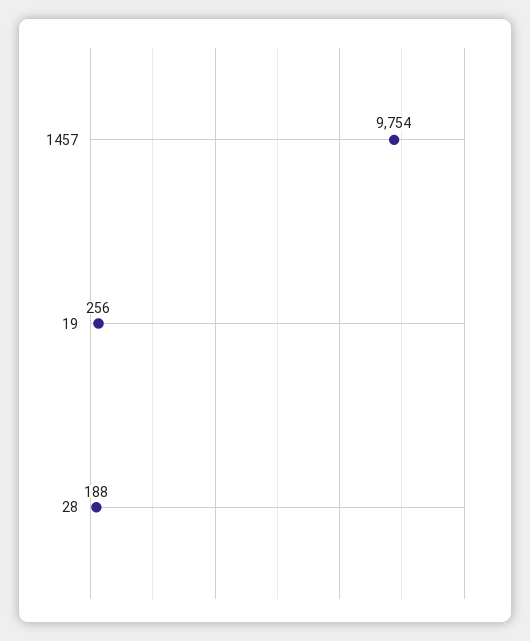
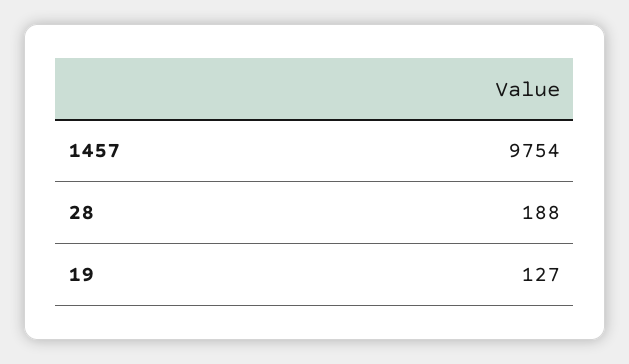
19: 256 -> 127

